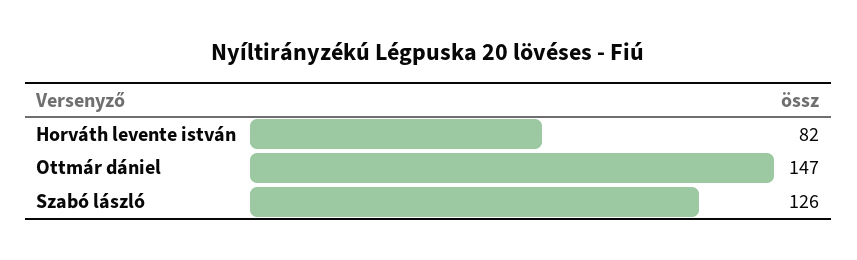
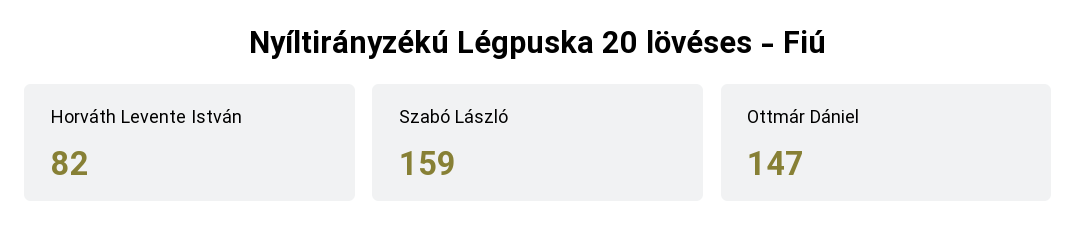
Szabó lászló: 126 -> 159

